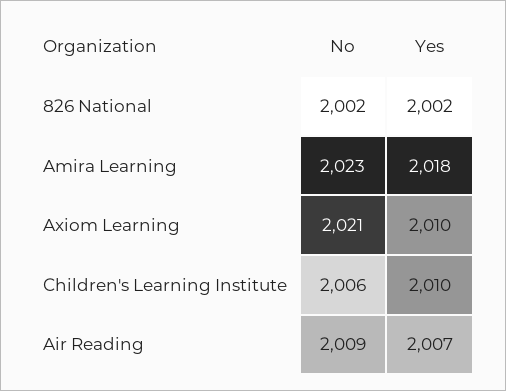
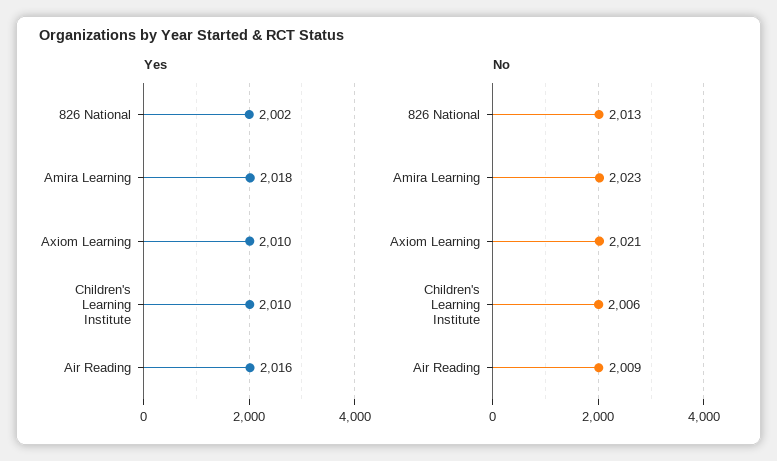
No, 826 National: 2002 -> 2013
Yes, Air Reading: 2007 -> 2016

